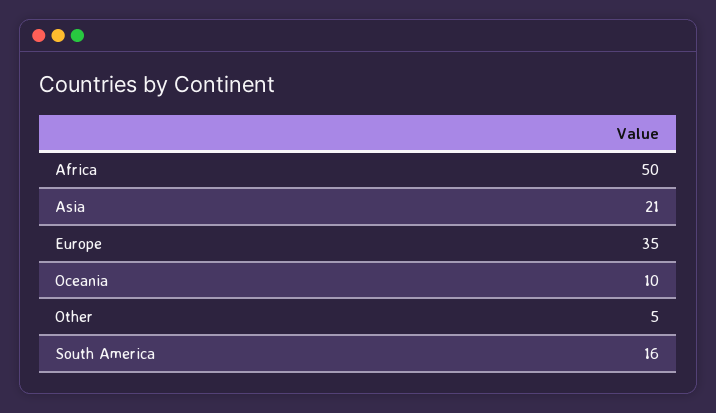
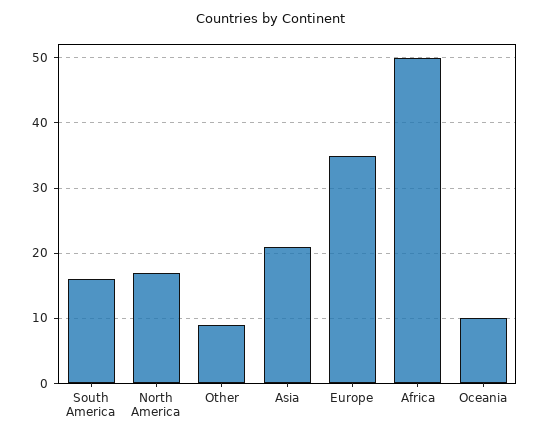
Other: 5 -> 9
North America: none -> 17

